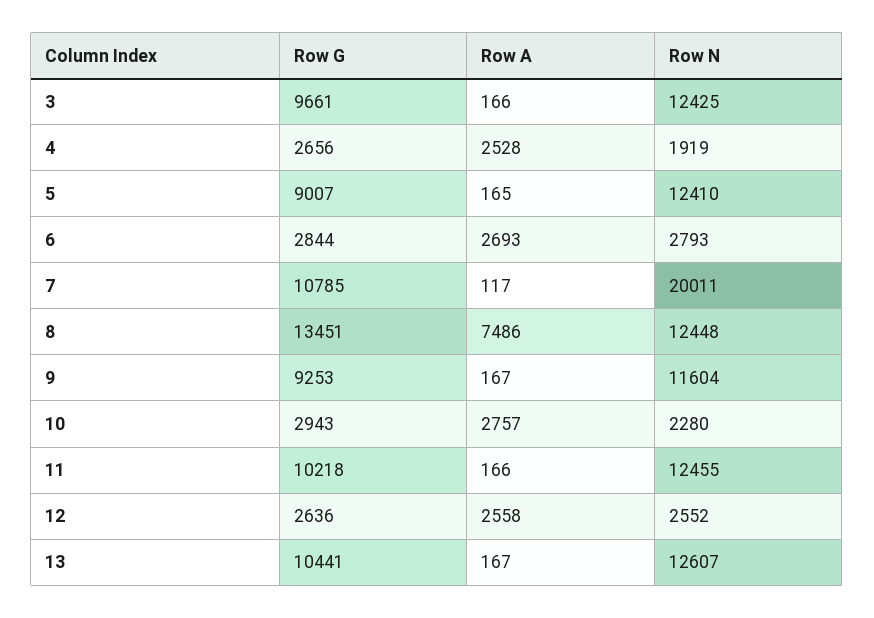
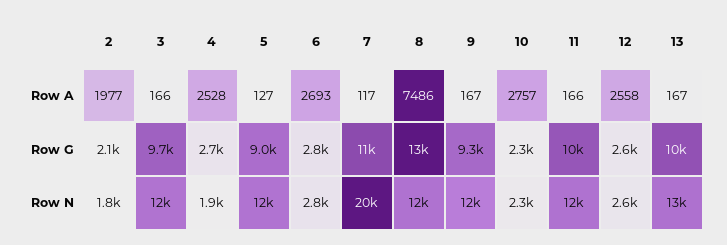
Row A, 5: 165 -> 127
Row G, 10: 2943 -> 2300
Row A, 2: none -> 1977
Row G, 2: none -> 2100
Row N, 2: none -> 1800

